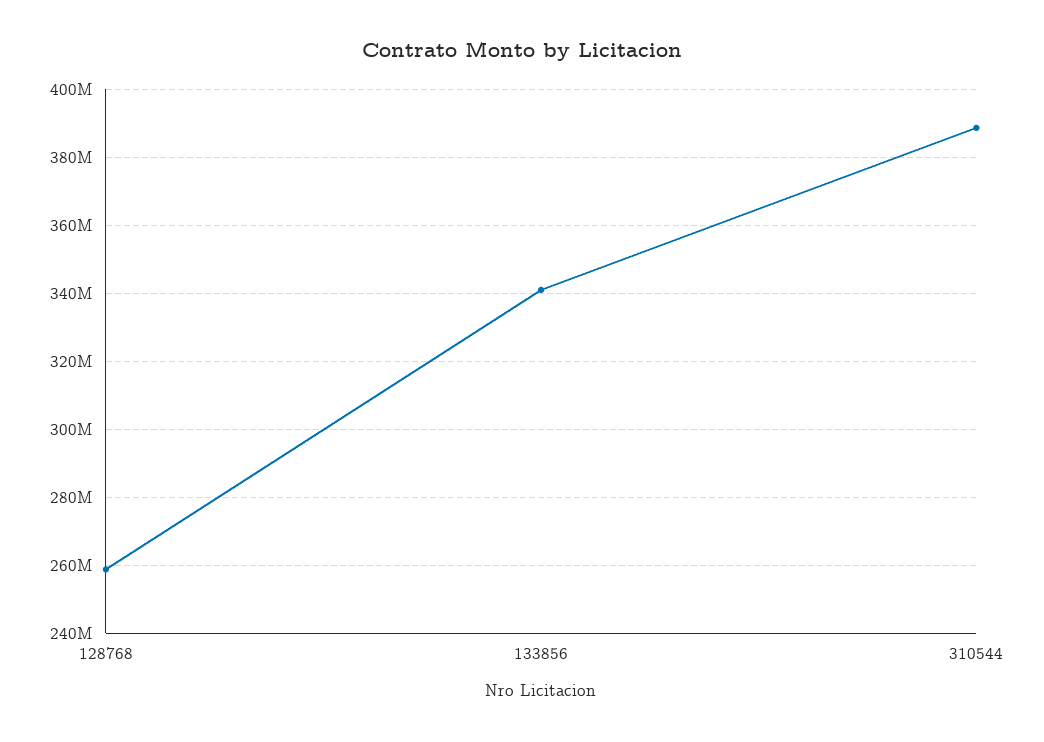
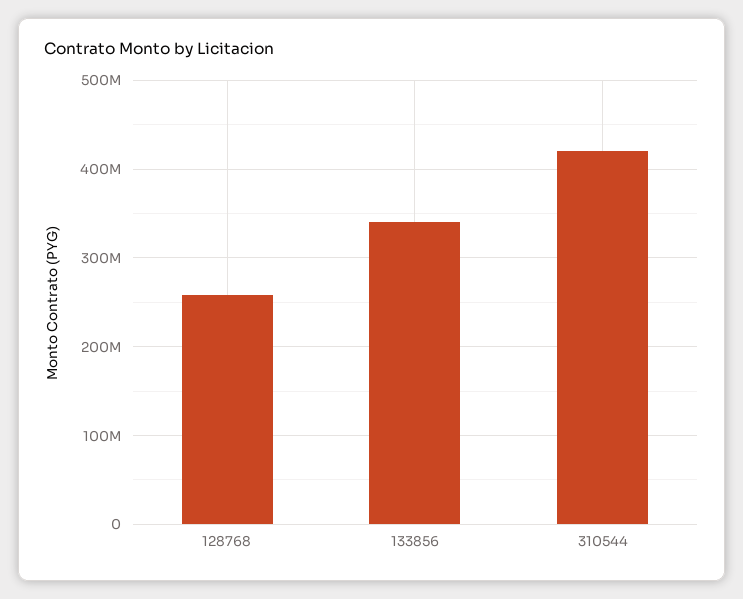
310544: 388000000 -> 420000000

